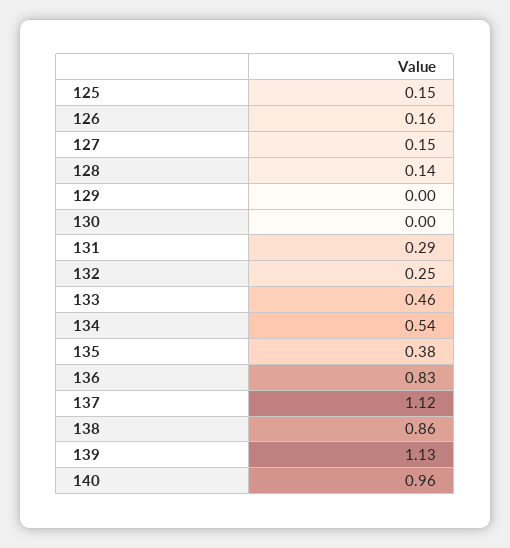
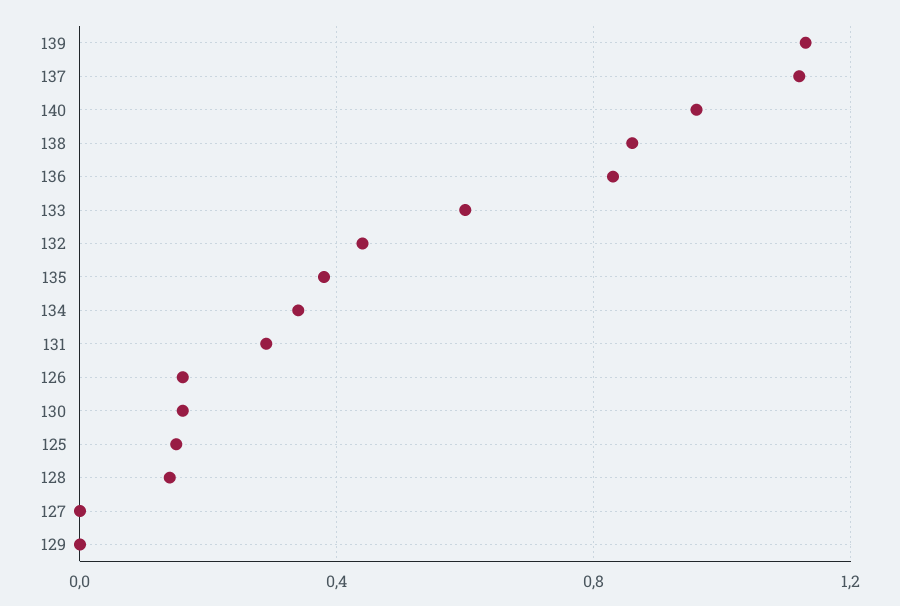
127: 0.15 -> 0
130: 0 -> 0.15
132: 0.25 -> 0.45
133: 0.46 -> 0.6
134: 0.54 -> 0.35

